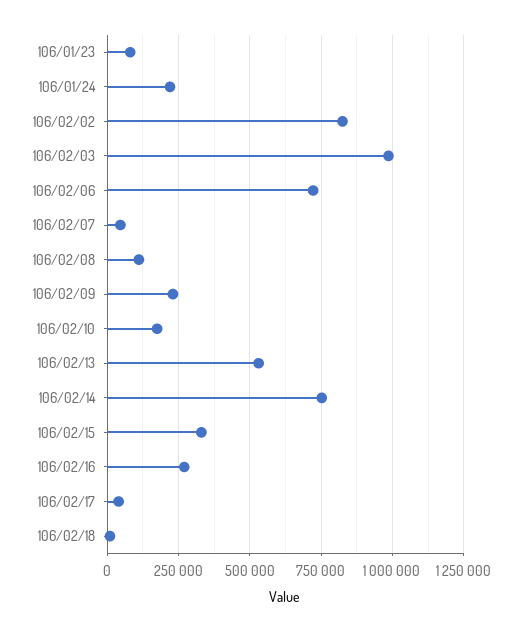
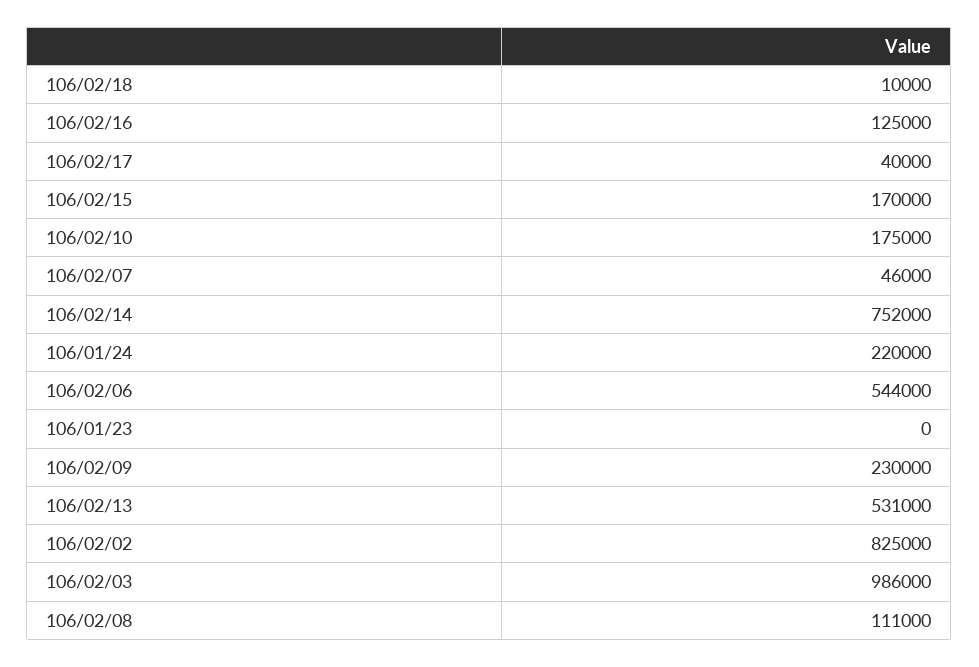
106/01/23: 75000 -> 0
106/02/06: 725000 -> 544000
106/02/15: 325000 -> 170000
106/02/16: 275000 -> 125000

